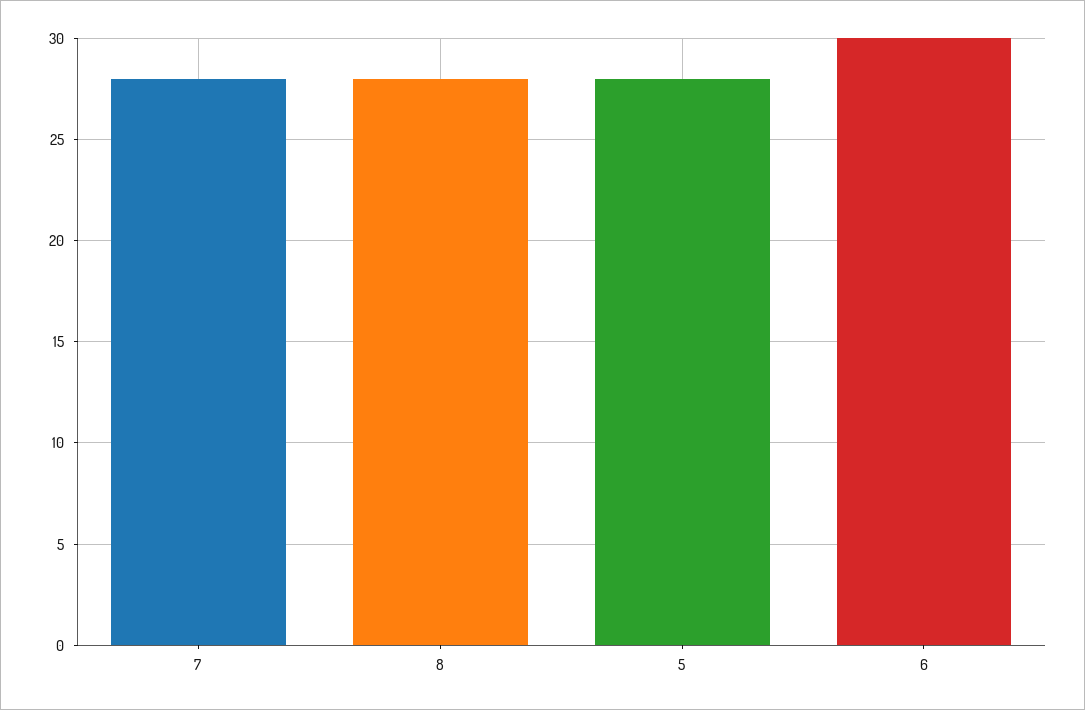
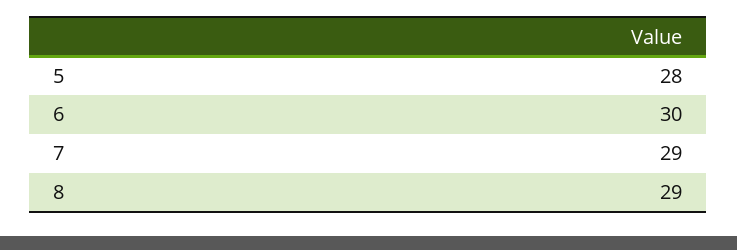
7: 28 -> 29
8: 28 -> 29

